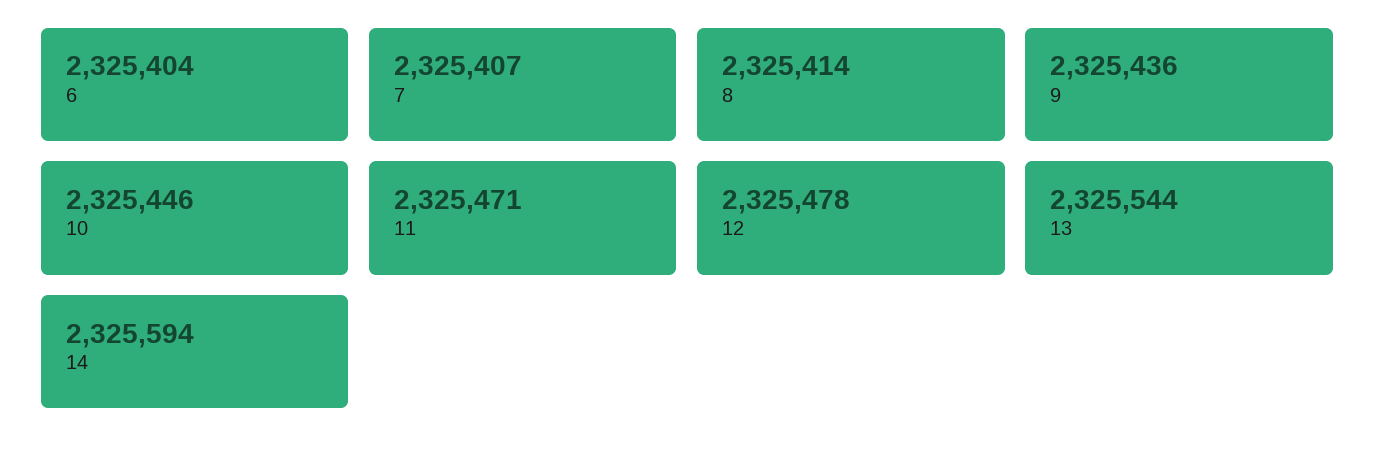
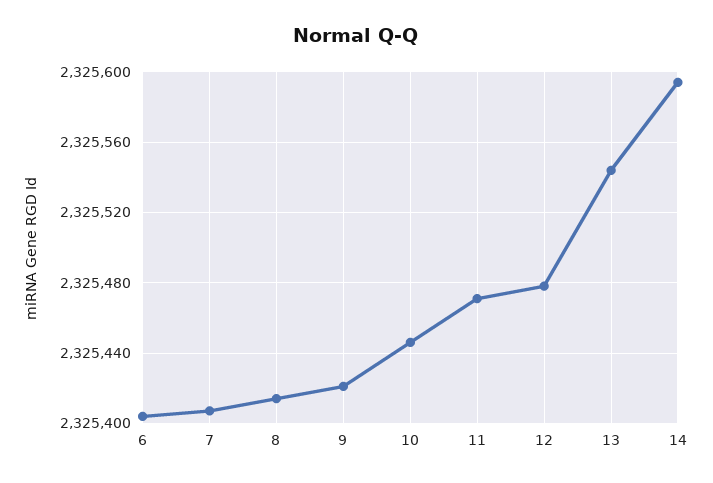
9: 2325436 -> 2325420

